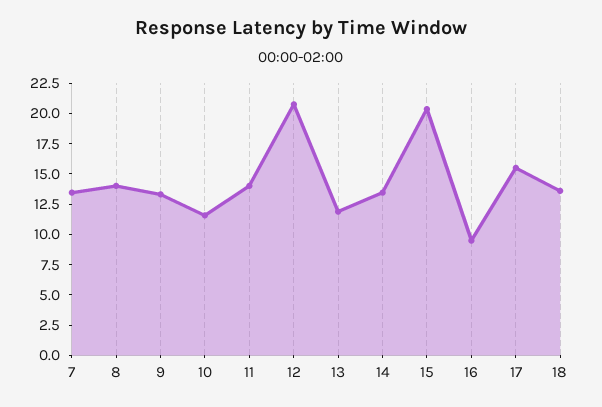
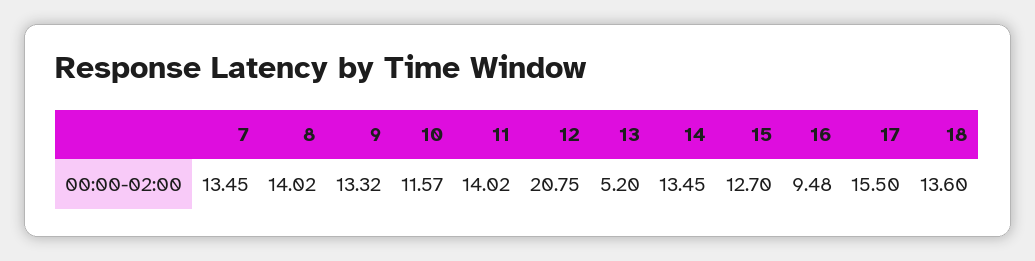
13: 12.5 -> 5.2
15: 20 -> 12.7

